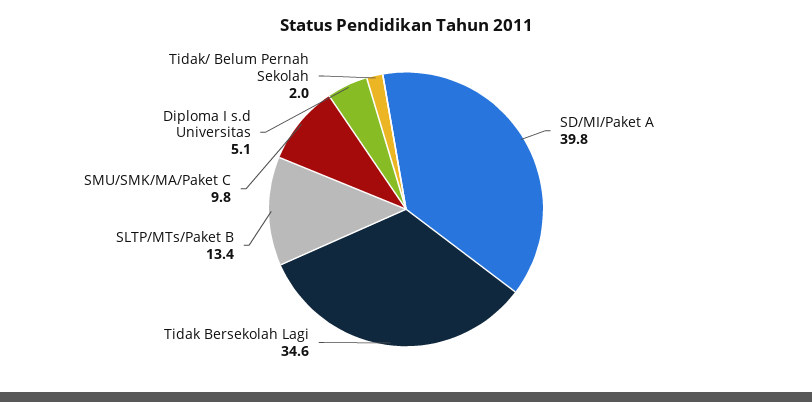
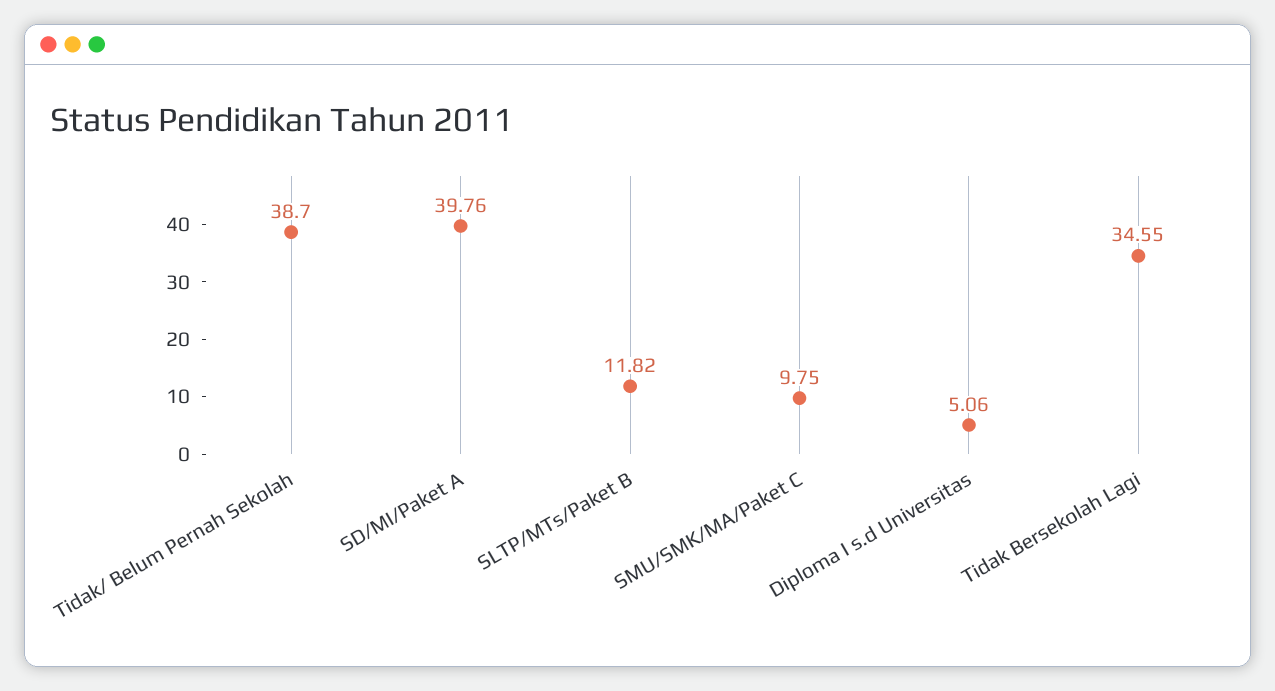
SLTP/MTs/Paket B: 13.4 -> 11.82
Tidak/ Belum Pernah Sekolah: 2 -> 38.7

